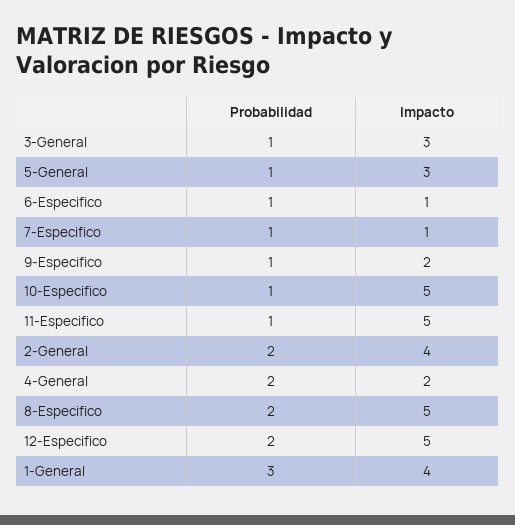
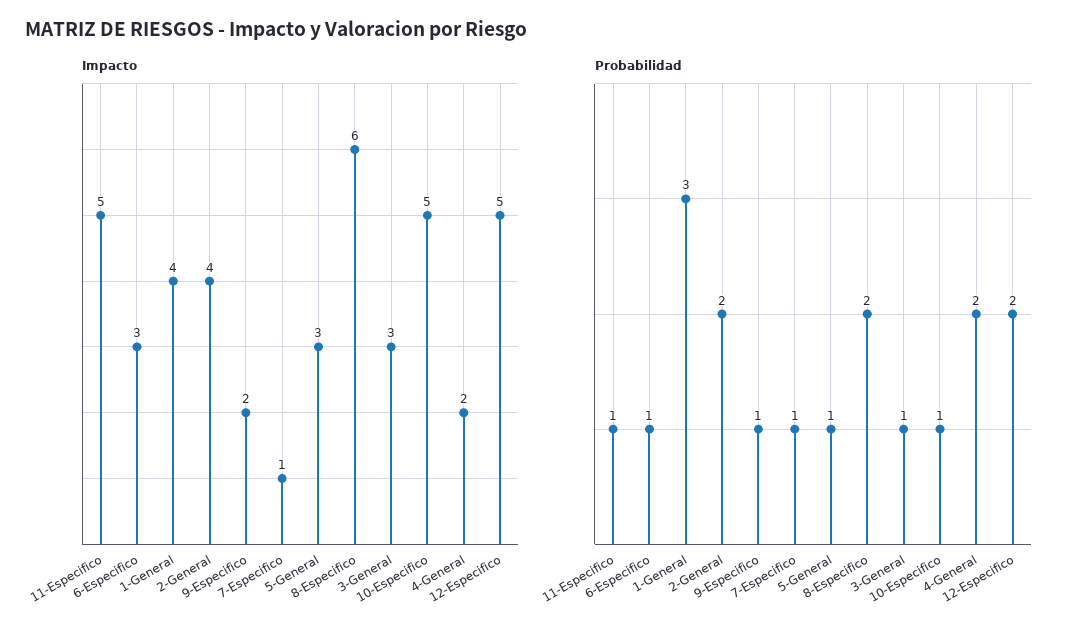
Impacto, 6-Especifico: 1 -> 3
Impacto, 8-Especifico: 5 -> 6

